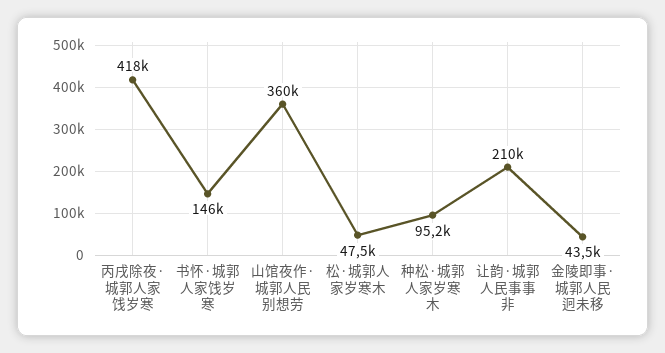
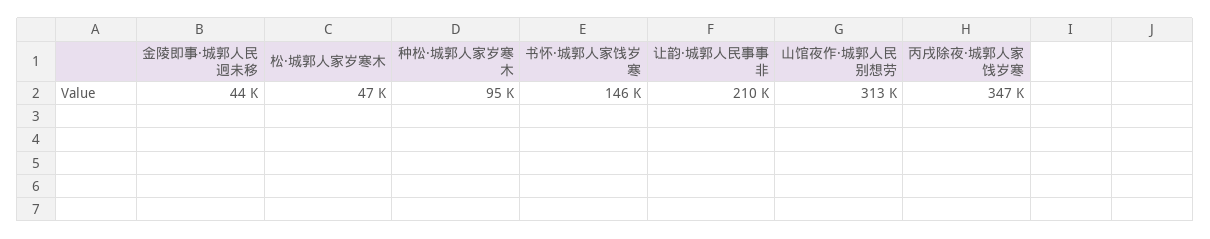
丙戌除夜·城郭人家饯岁寒: 418000 -> 347000
山馆夜作·城郭人民别想劳: 360000 -> 313000

